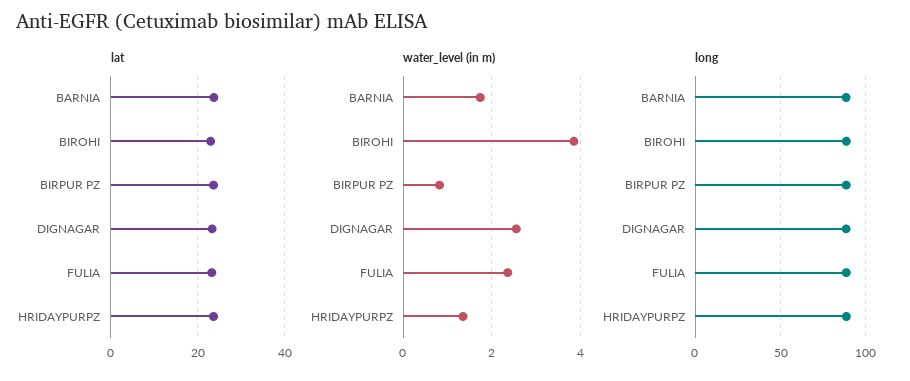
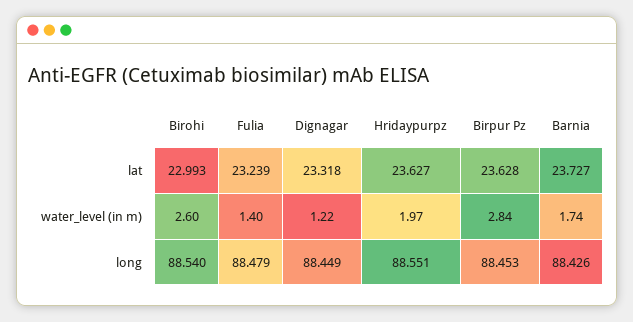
water_level (in m), BIROHI: 3.8 -> 2.6
water_level (in m), BIRPUR PZ: 0.8 -> 2.84
water_level (in m), DIGNAGAR: 2.6 -> 1.22
water_level (in m), FULIA: 2.4 -> 1.4
water_level (in m), HRIDAYPURPZ: 1.4 -> 1.97

